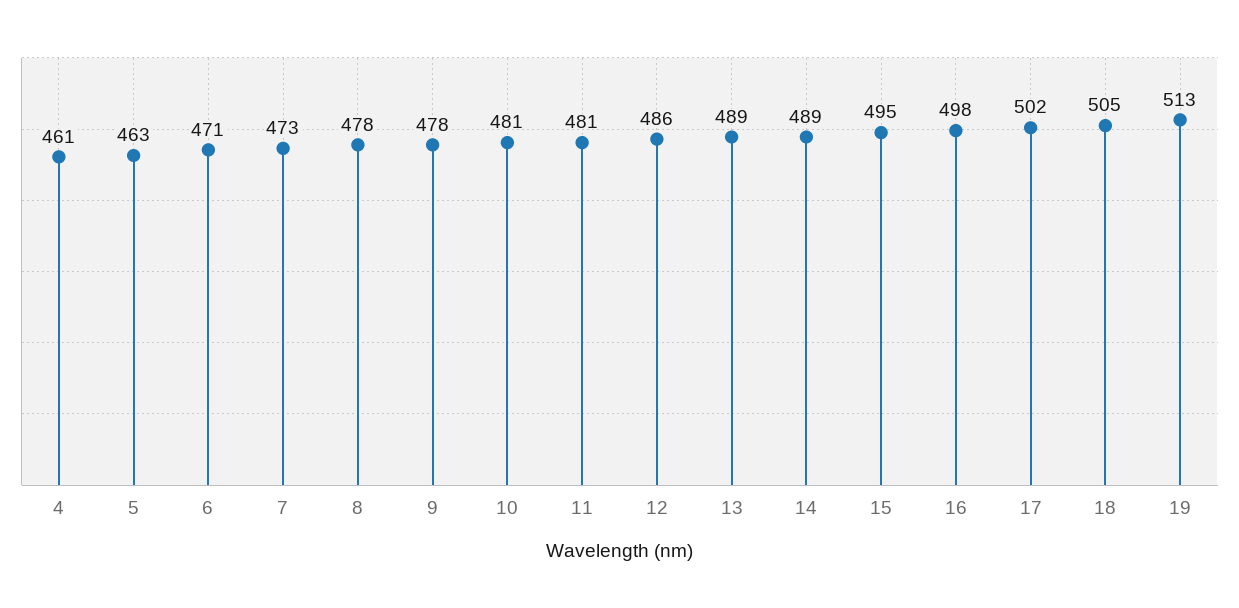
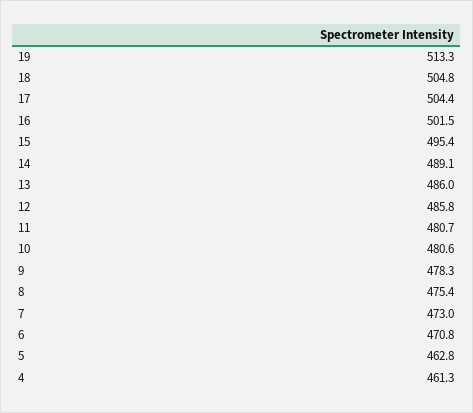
8: 478 -> 475.4
13: 489 -> 486
16: 498 -> 501.5
17: 502 -> 504.4

